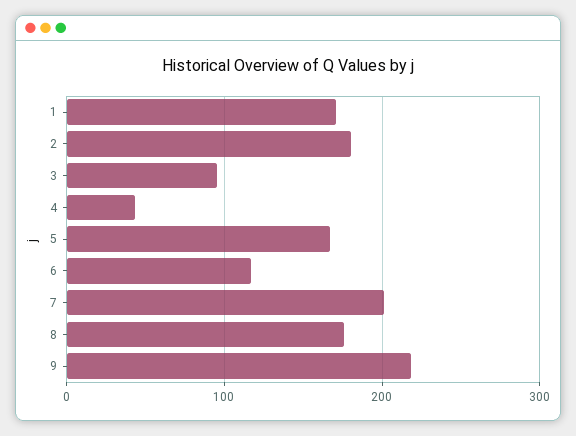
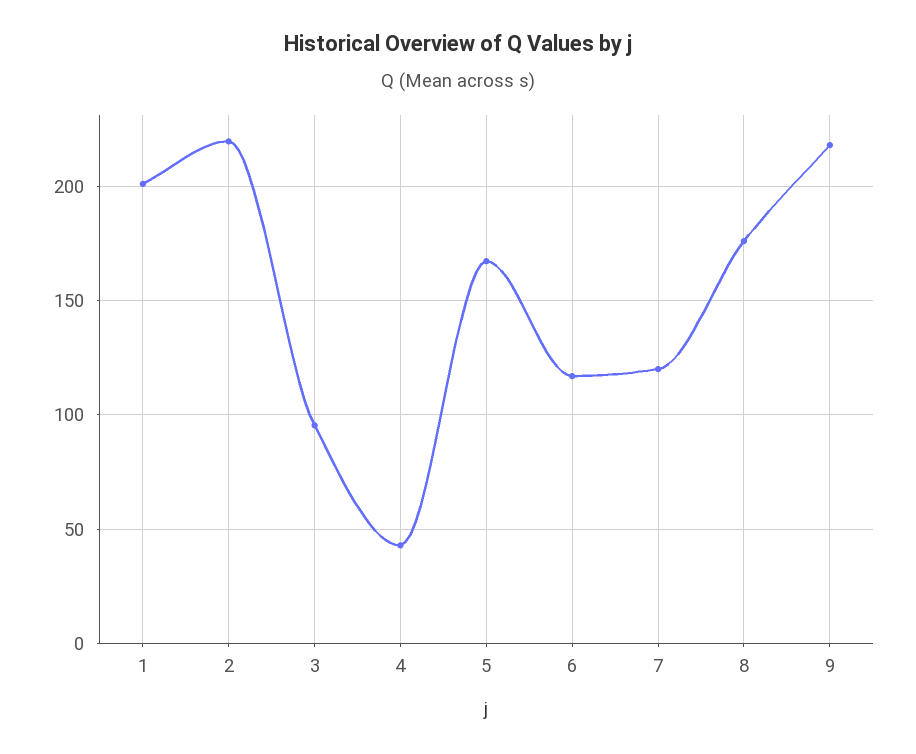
1: 170 -> 200
2: 180 -> 220
7: 200 -> 120

